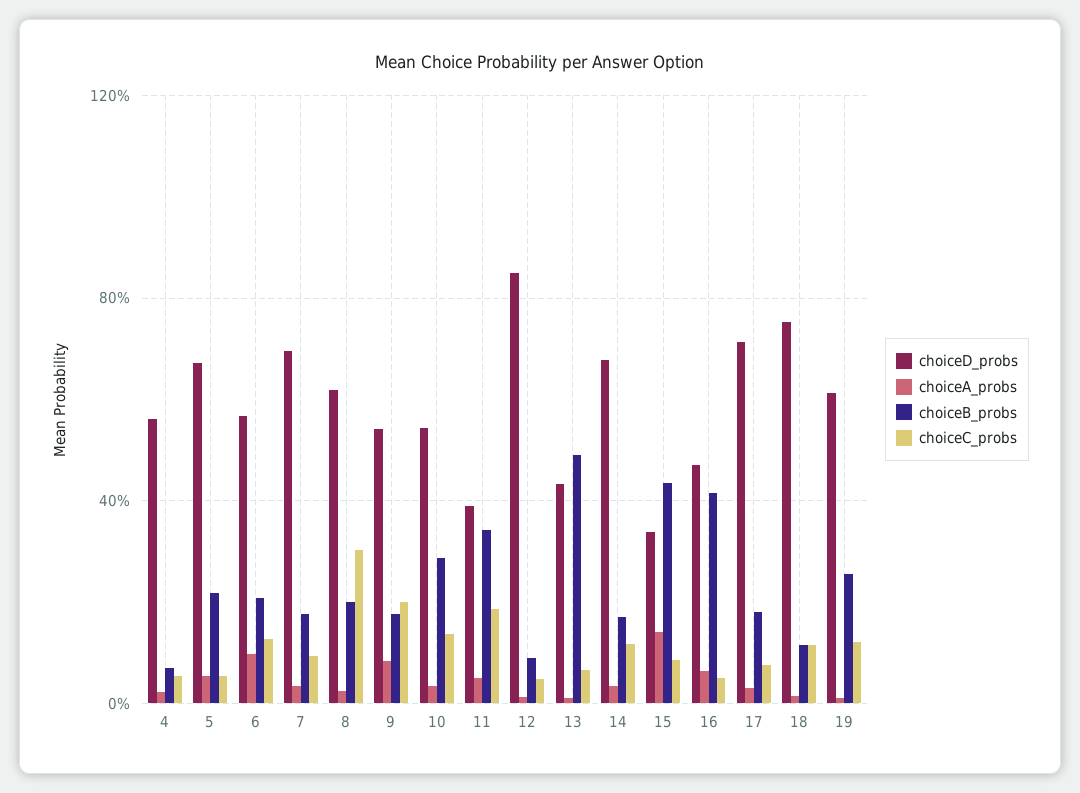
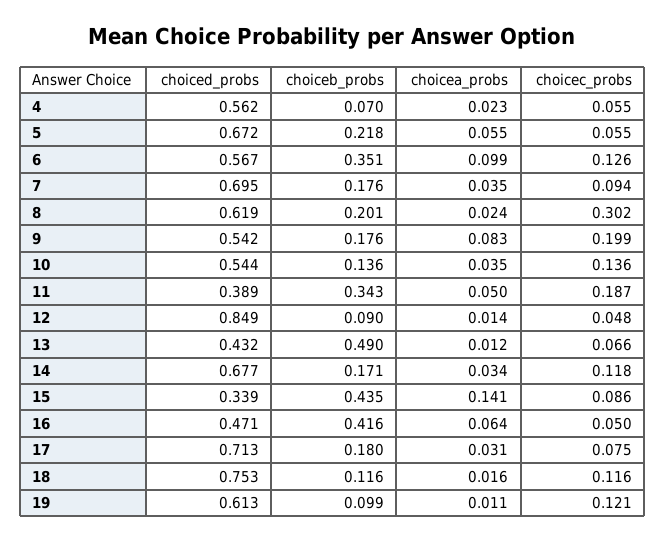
choiceB_probs, 6: 0.2 -> 0.351
choiceB_probs, 10: 0.3 -> 0.136
choiceB_probs, 19: 0.25 -> 0.099

